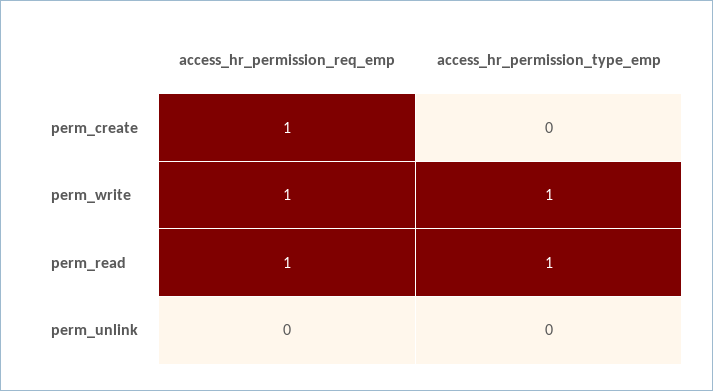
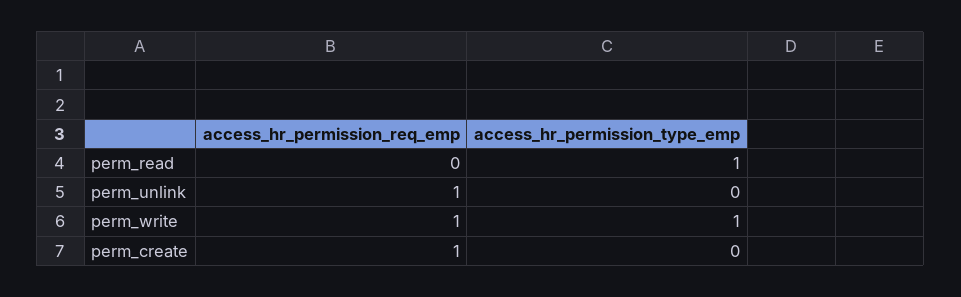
access_hr_permission_req_emp, perm_read: 1 -> 0
access_hr_permission_req_emp, perm_unlink: 0 -> 1

